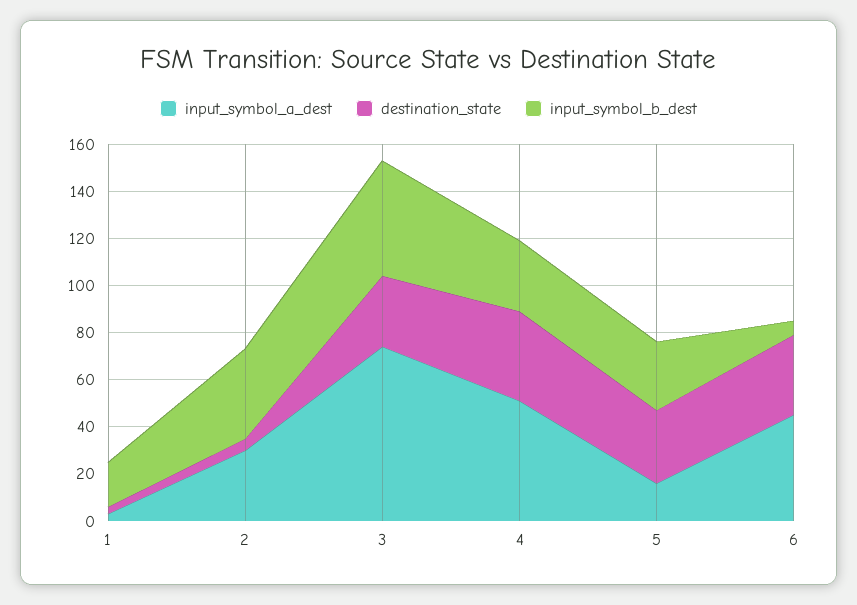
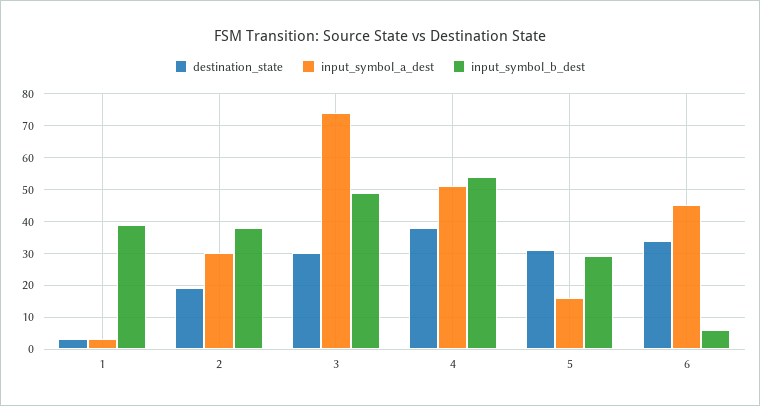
input_symbol_b_dest, 1: 20 -> 40
destination_state, 2: 5 -> 20
input_symbol_b_dest, 4: 30 -> 55

